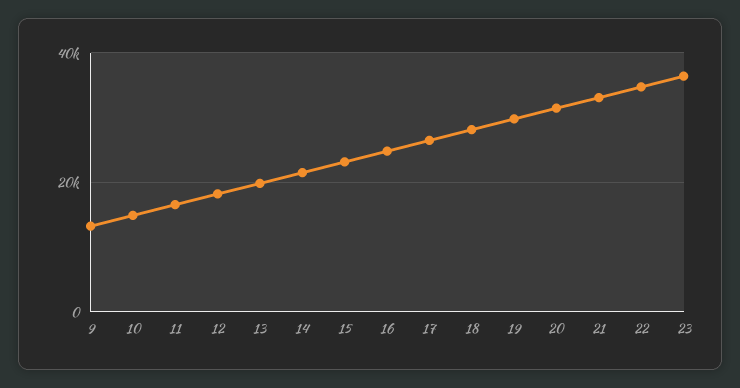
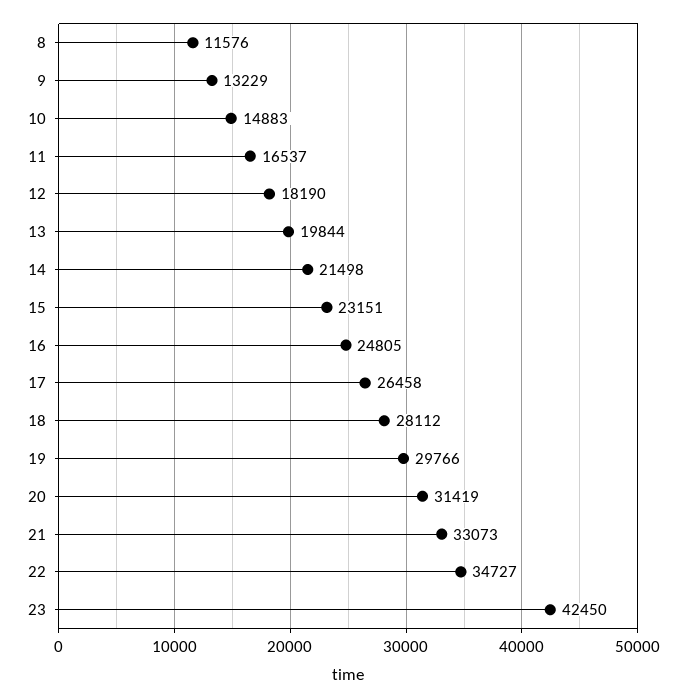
23: 36000 -> 42450
8: none -> 11576

